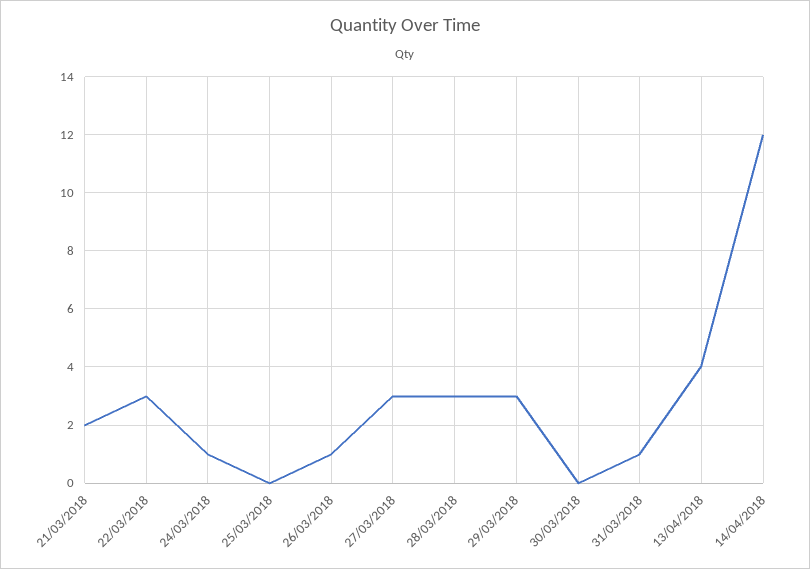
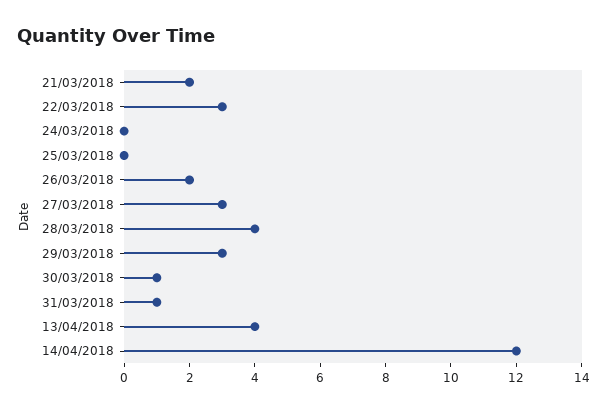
24/03/2018: 1 -> 0
26/03/2018: 1 -> 2
28/03/2018: 3 -> 4
30/03/2018: 0 -> 1

